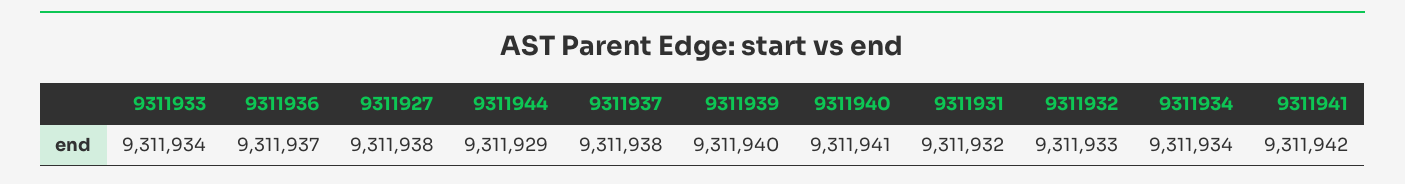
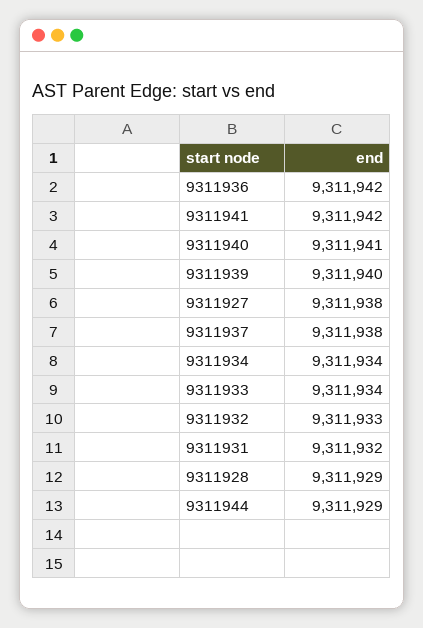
9311936: 9311937 -> 9311942
9311928: none -> 9311929

